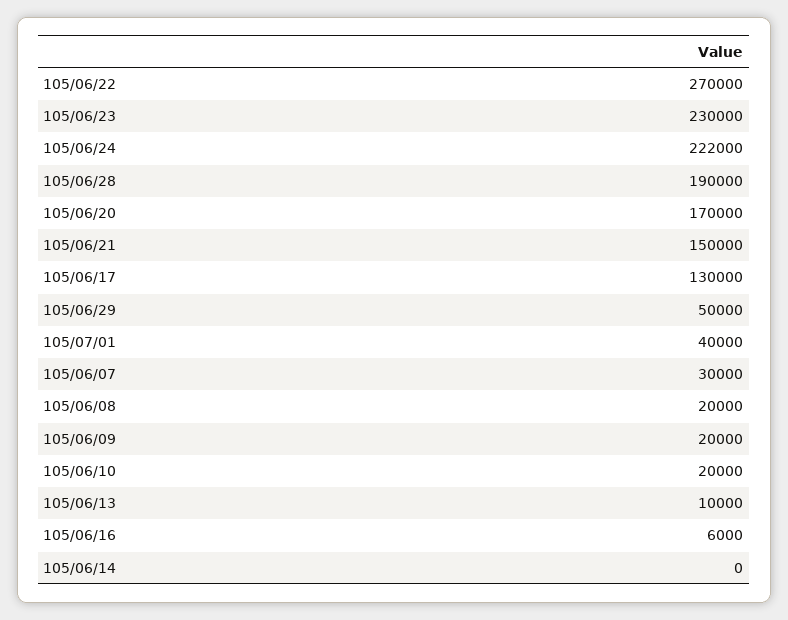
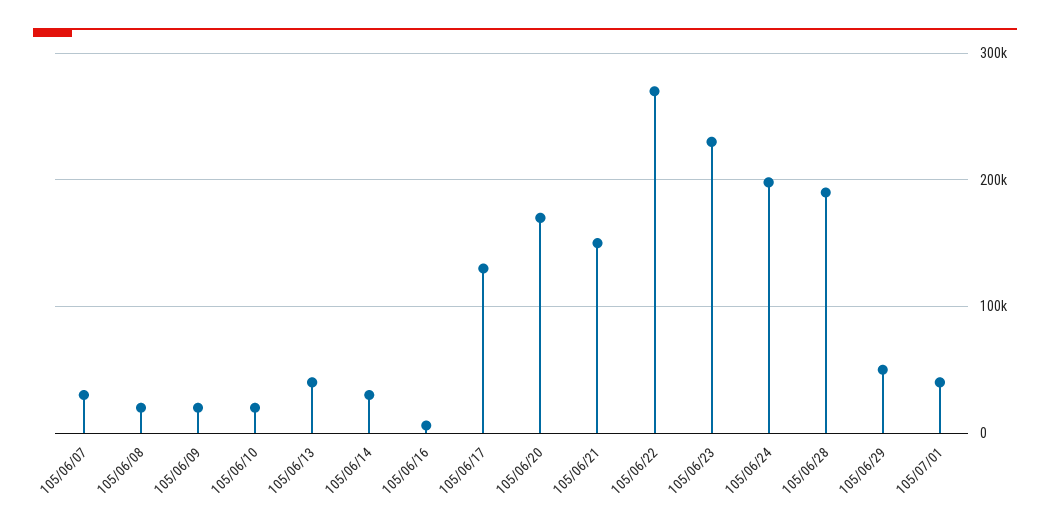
105/06/24: 222000 -> 200000
105/06/13: 10000 -> 40000
105/06/14: 0 -> 30000

